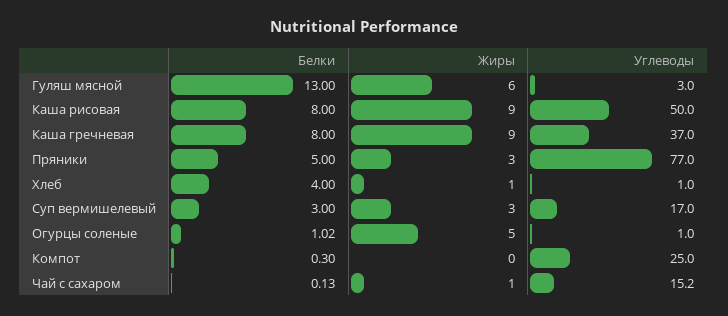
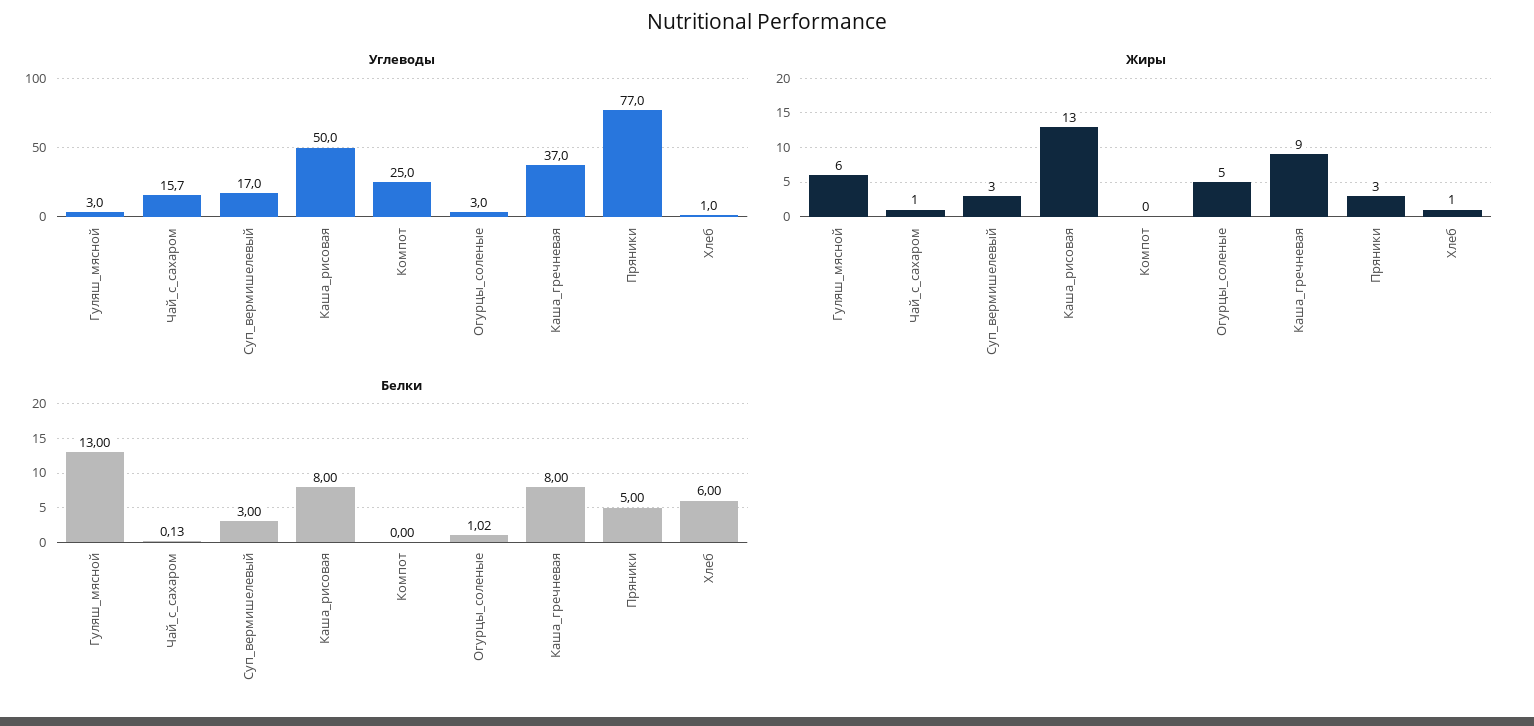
Жиры, Каша рисовая: 9 -> 13
Белки, Хлеб: 4 -> 6
Углеводы, Огурцы соленые: 1 -> 3
Белки, Компот: 0.3 -> 0
Углеводы, Чай с сахаром: 15.2 -> 15.7

